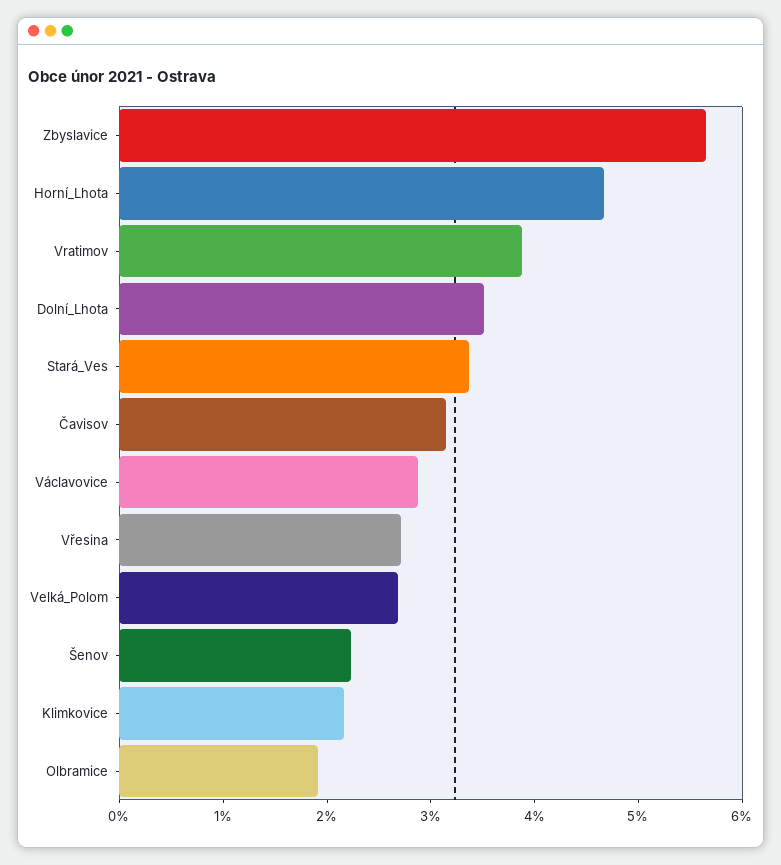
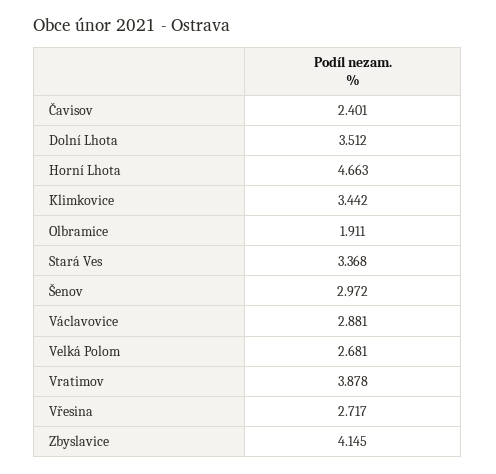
Zbyslavice: 5.6 -> 4.145
Čavisov: 3.2 -> 2.401
Šenov: 2.2 -> 2.972
Klimkovice: 2.2 -> 3.442

